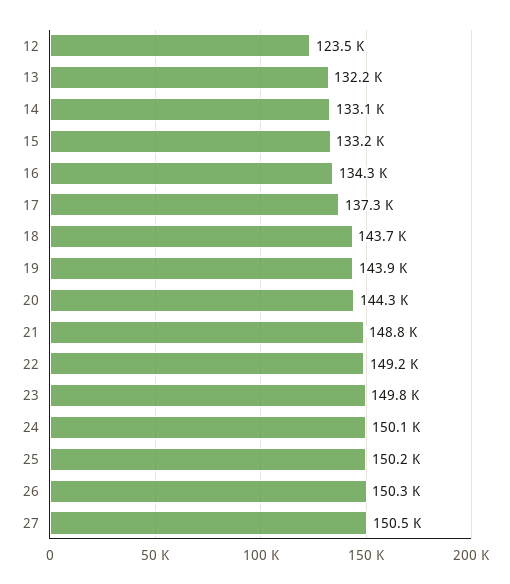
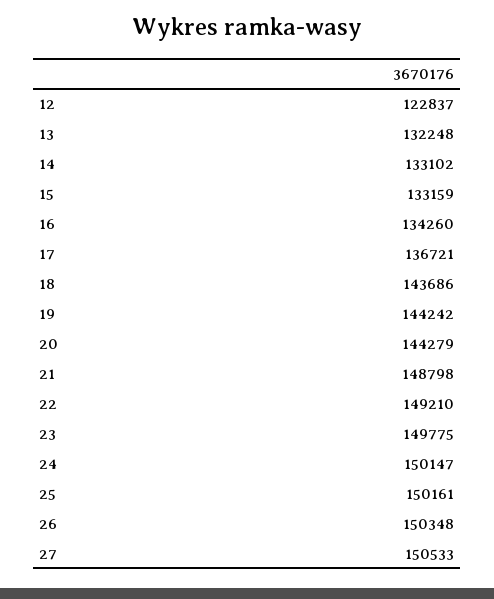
12: 123500 -> 122837
17: 137300 -> 136721
19: 143900 -> 144242

